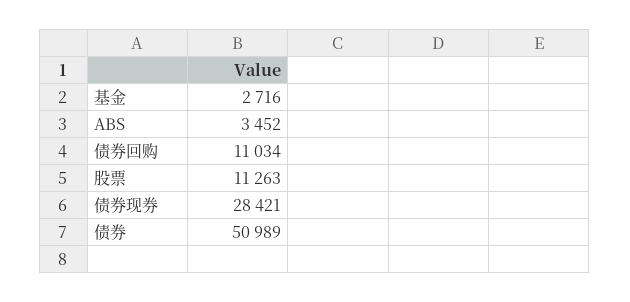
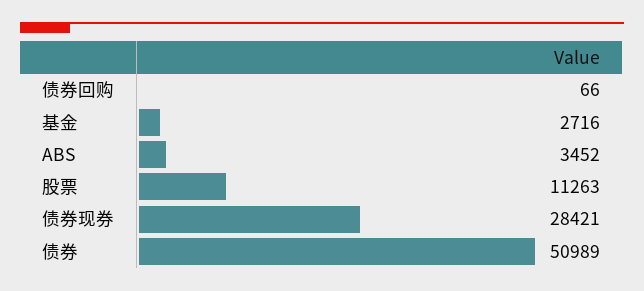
债券回购: 11034 -> 66

